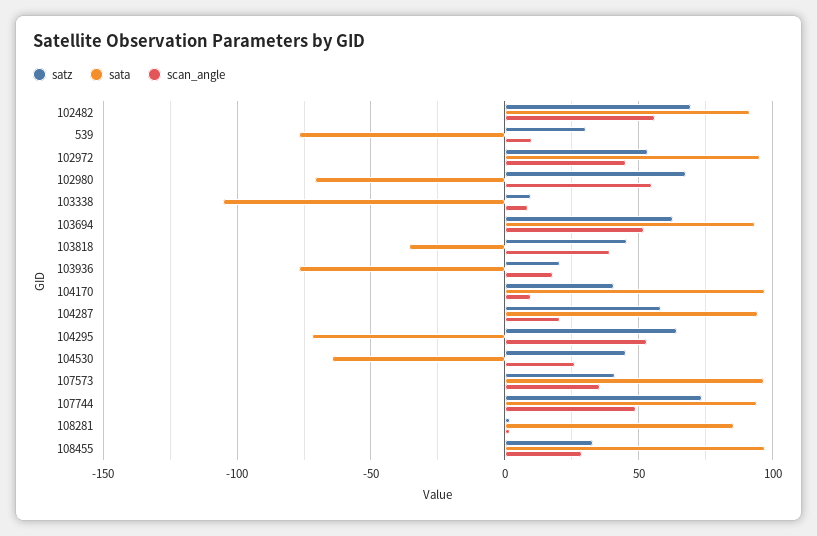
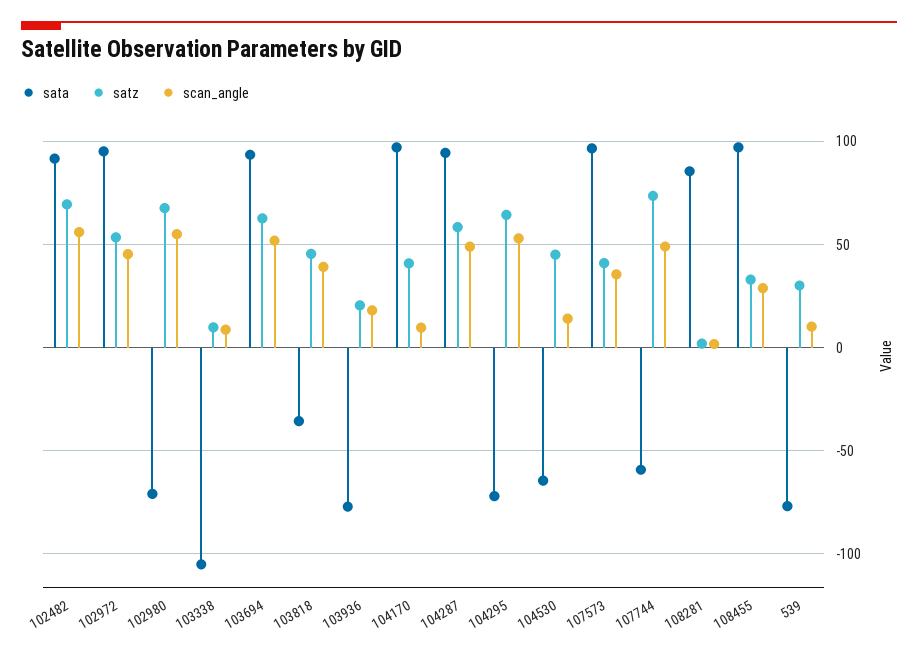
scan_angle, 104287: 20 -> 50
scan_angle, 104530: 25 -> 15
sata, 107744: 95 -> -60

